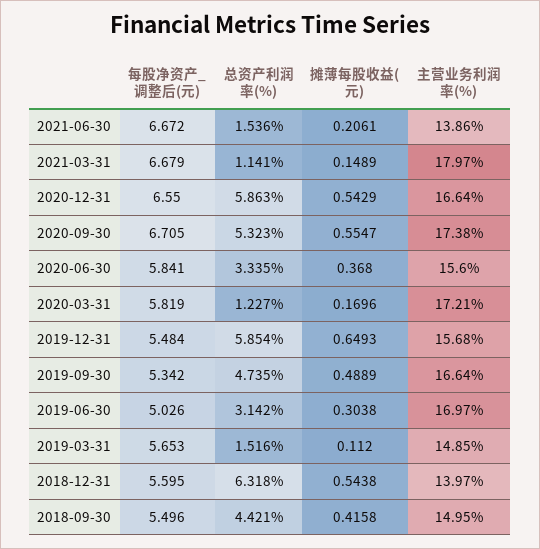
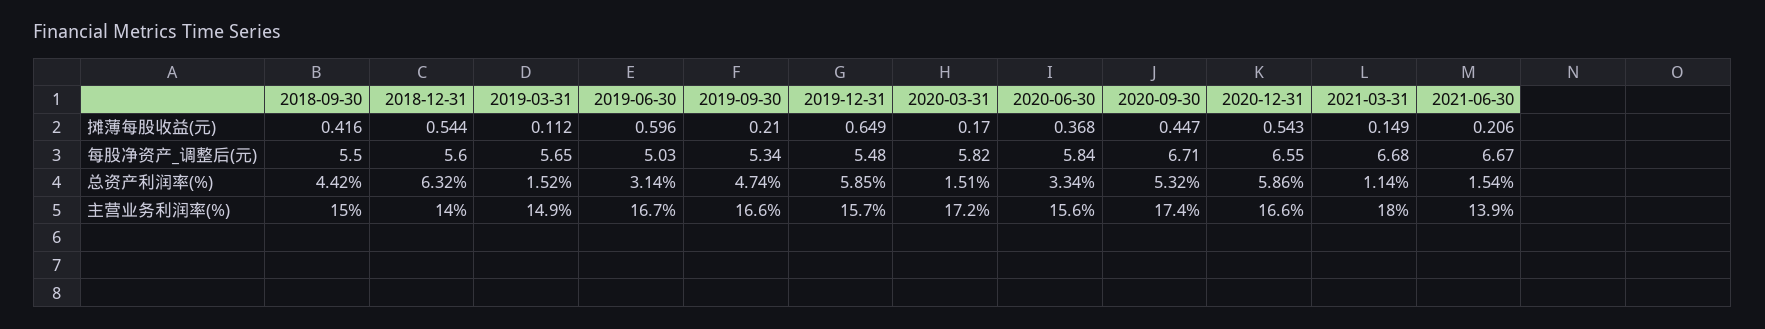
摊薄每股收益(元), 2020-09-30: 0.5547 -> 0.447
总资产利润率(%), 2020-03-31: 1.227 -> 1.51
摊薄每股收益(元), 2019-09-30: 0.4889 -> 0.21
摊薄每股收益(元), 2019-06-30: 0.3038 -> 0.596
主营业务利润率(%), 2019-06-30: 16.97 -> 16.7

